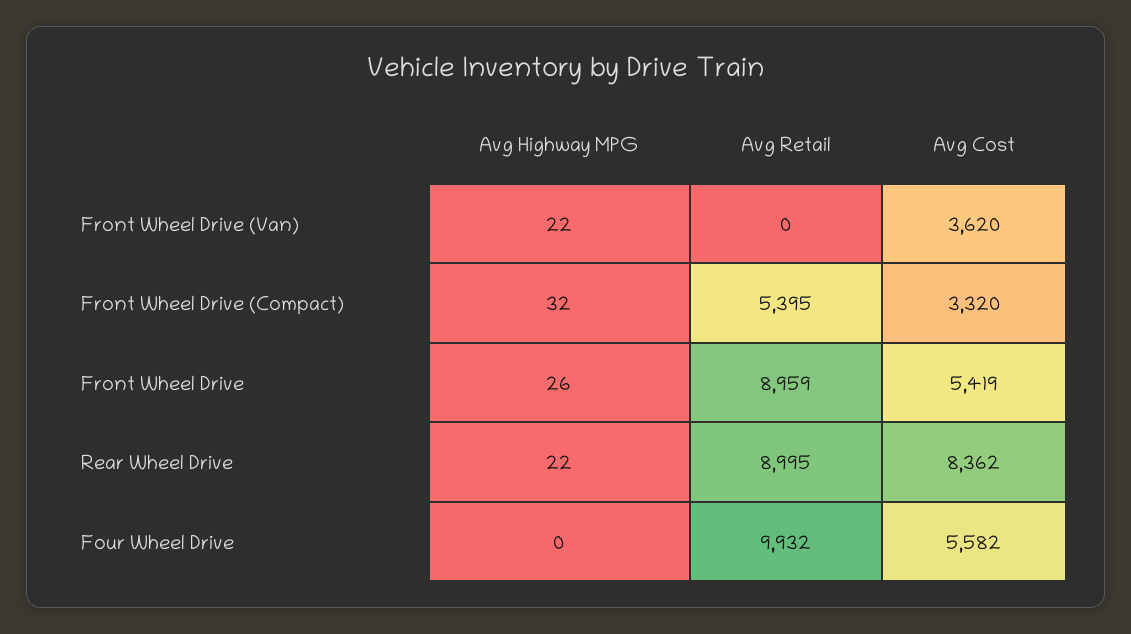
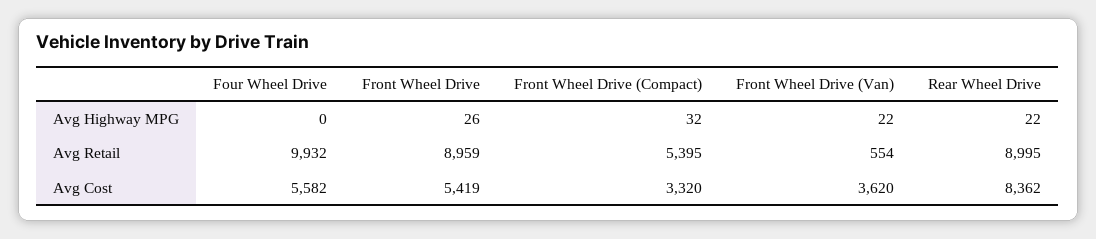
Avg Retail, Front Wheel Drive (Van): 0 -> 554

